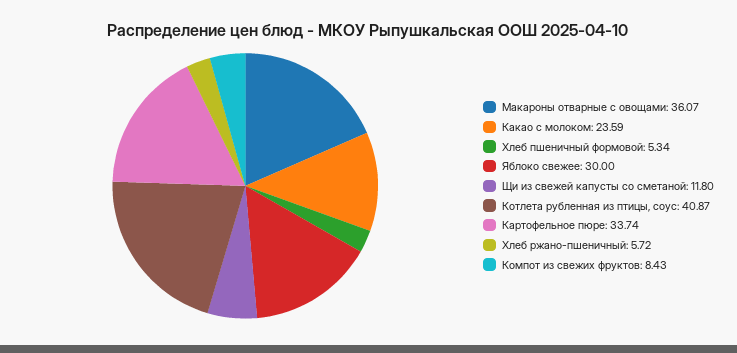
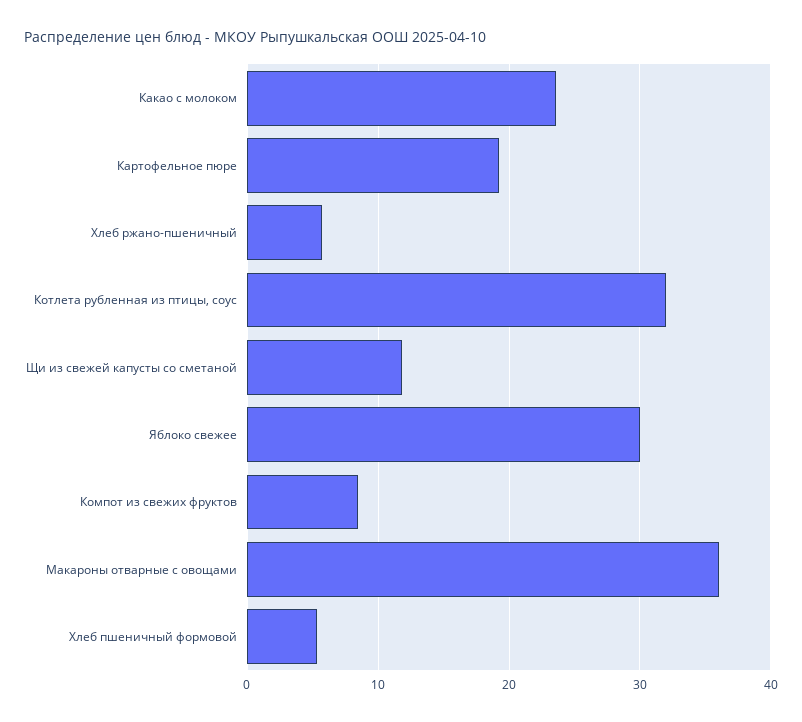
Котлета рубленная из птицы, соус: 40.87 -> 32
Картофельное пюре: 33.74 -> 19

